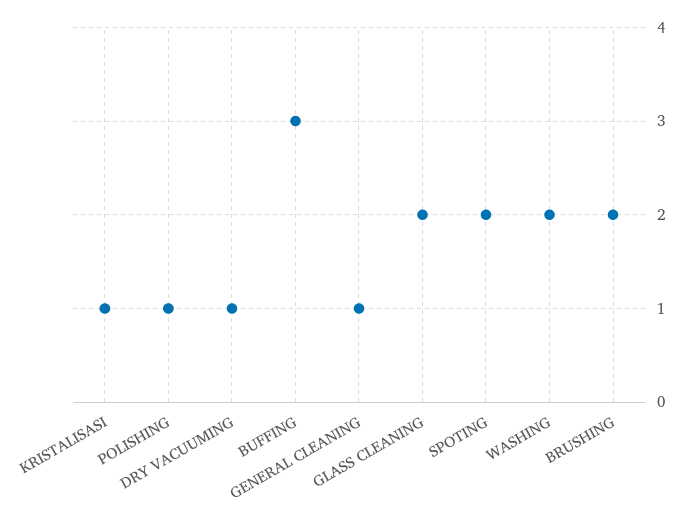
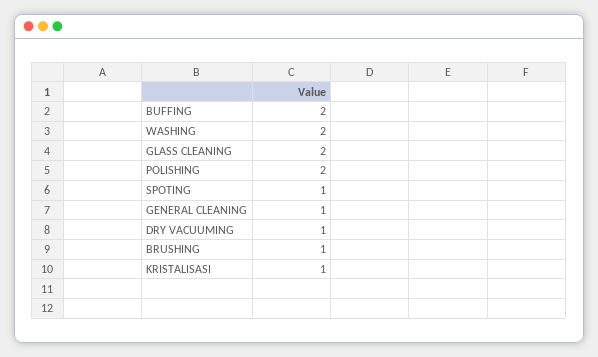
POLISHING: 1 -> 2
BUFFING: 3 -> 2
SPOTING: 2 -> 1
BRUSHING: 2 -> 1

